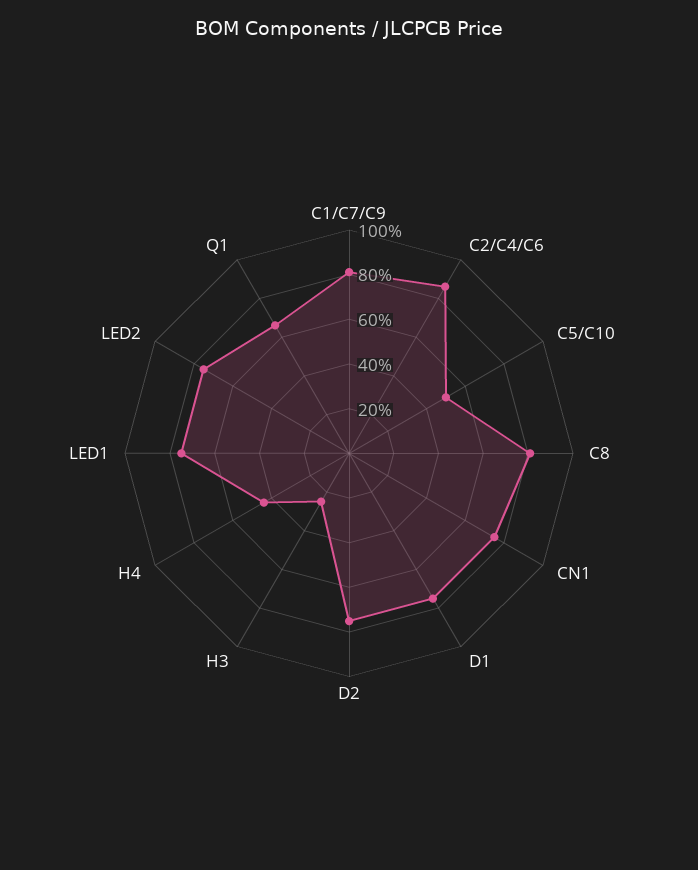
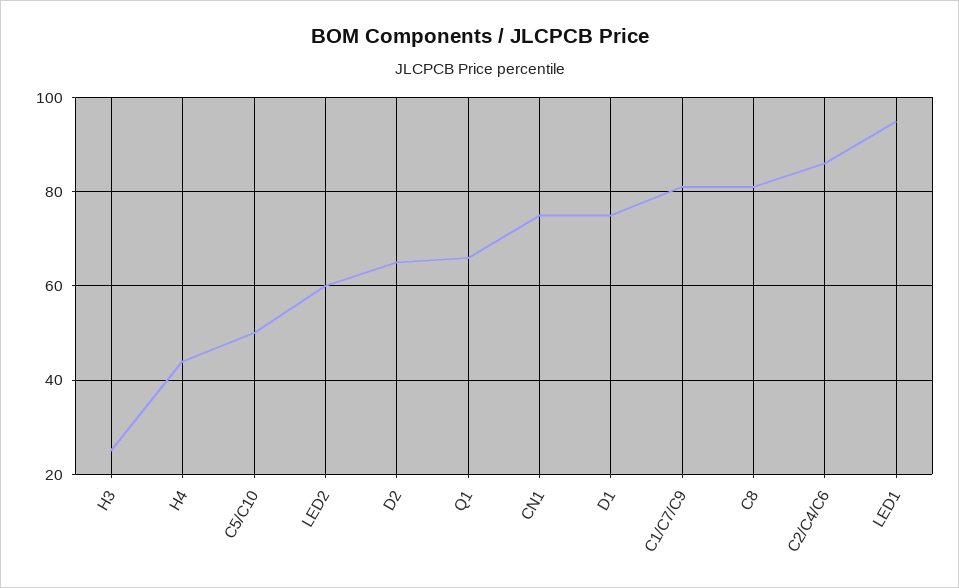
D2: 75 -> 65
LED1: 75 -> 95
LED2: 75 -> 60

